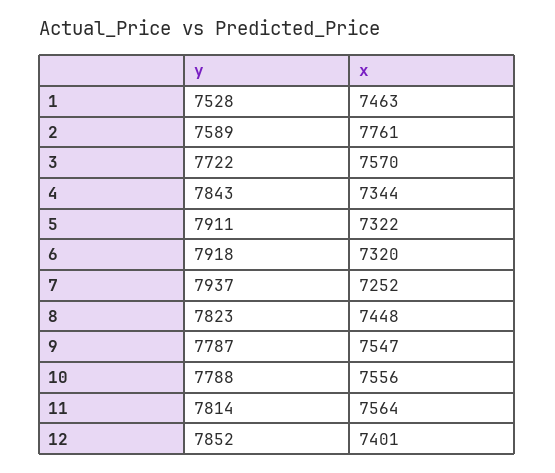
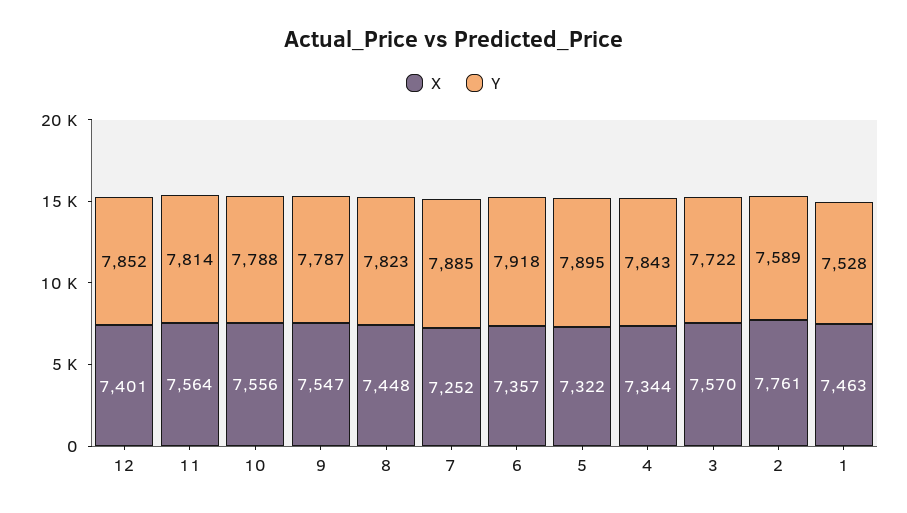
y, 5: 7911 -> 7895
x, 6: 7320 -> 7357
y, 7: 7937 -> 7885

